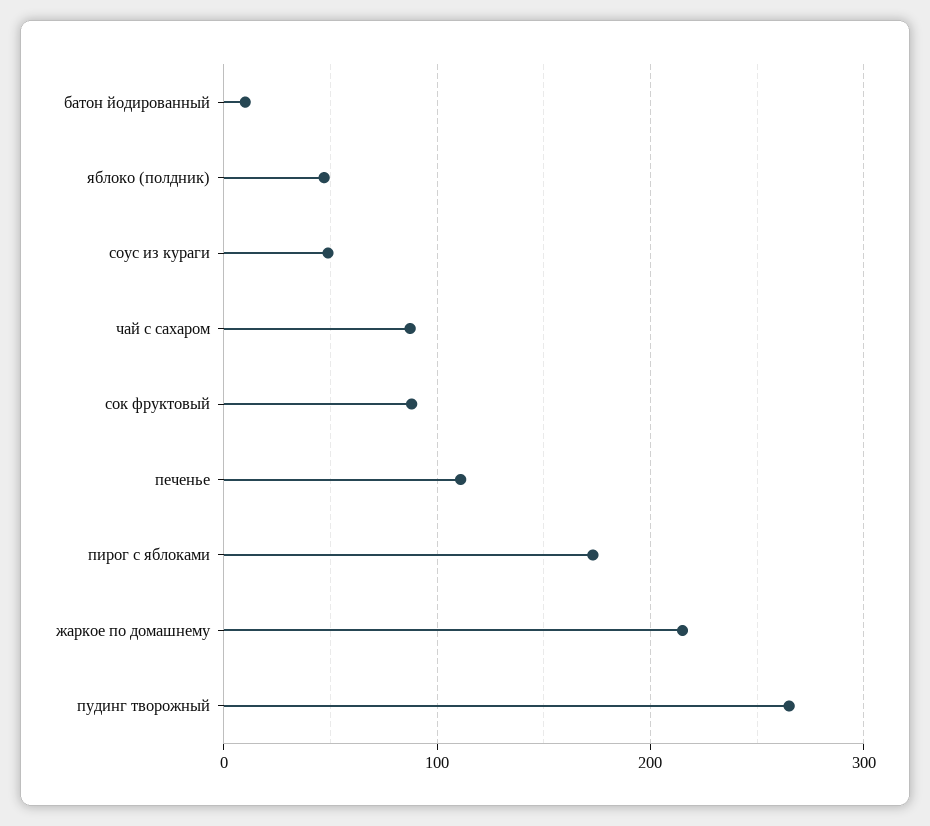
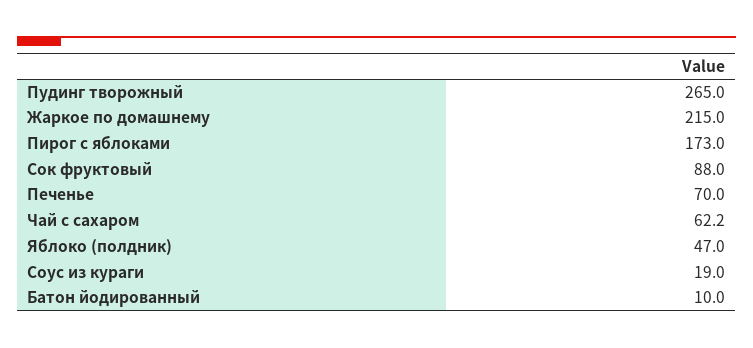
соус из кураги: 50 -> 19
чай с сахаром: 90 -> 62.2
печенье: 110 -> 70

